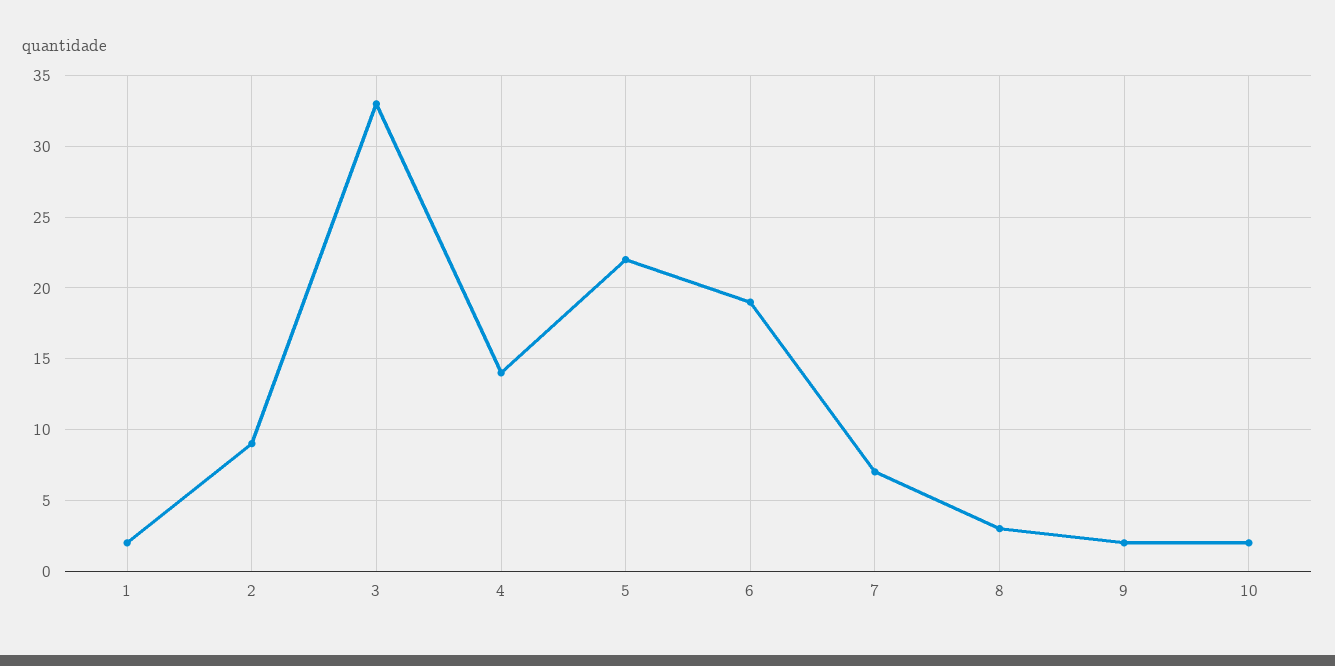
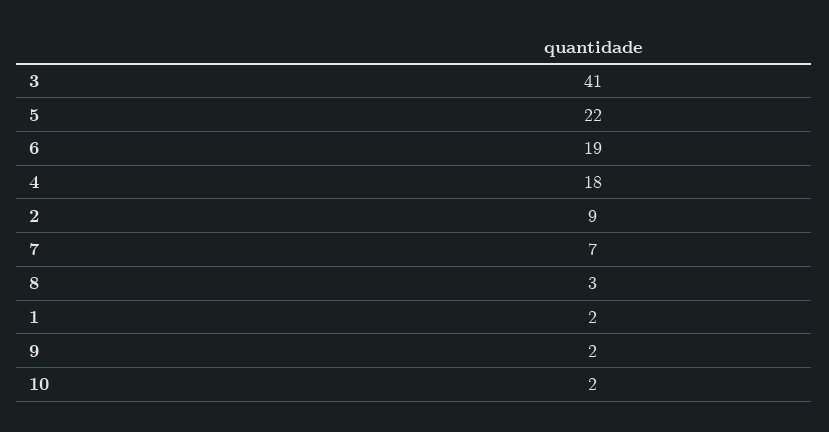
3: 33 -> 41
4: 14 -> 18

